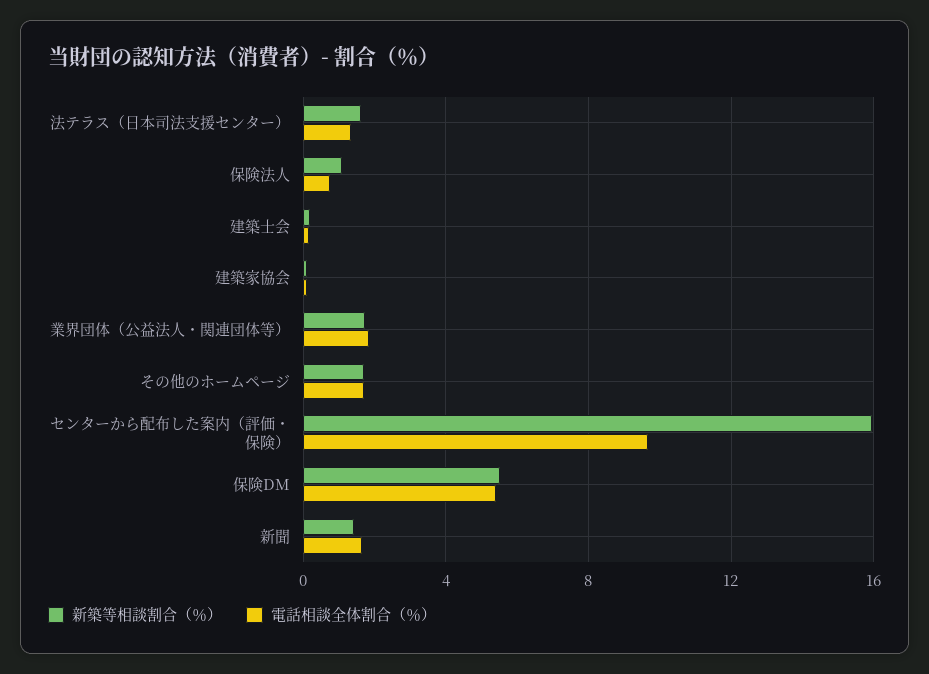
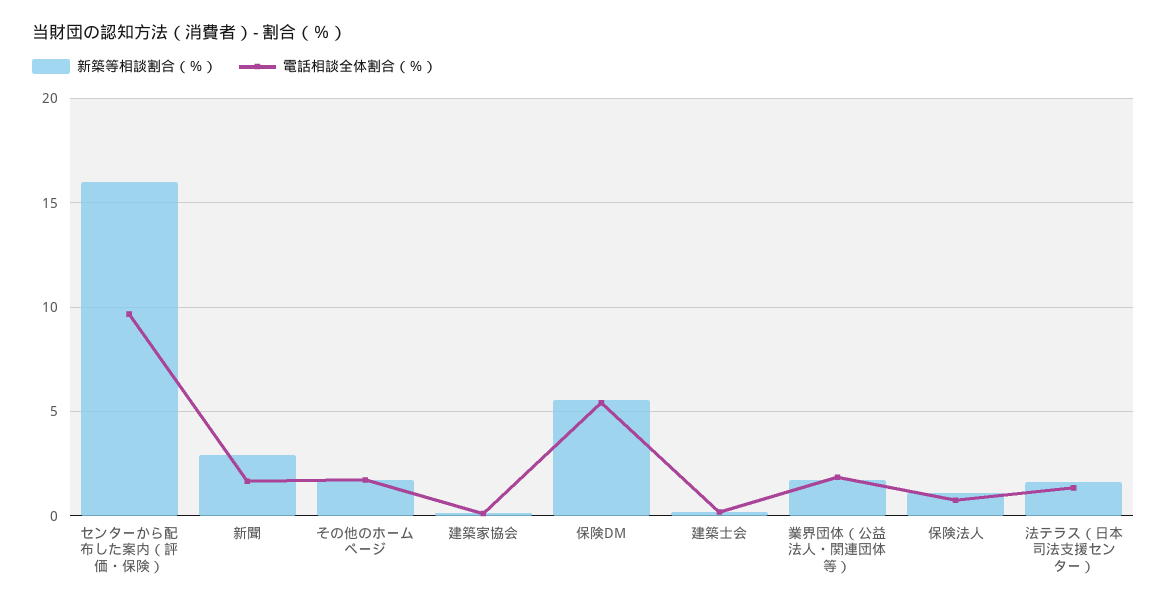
新築等相談割合（％）, 新聞: 1.5 -> 3

